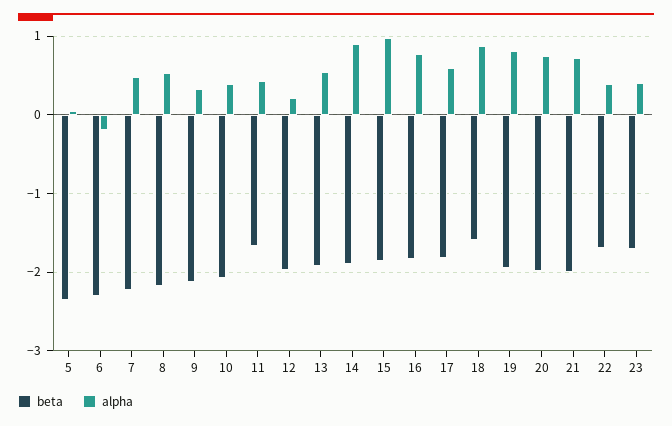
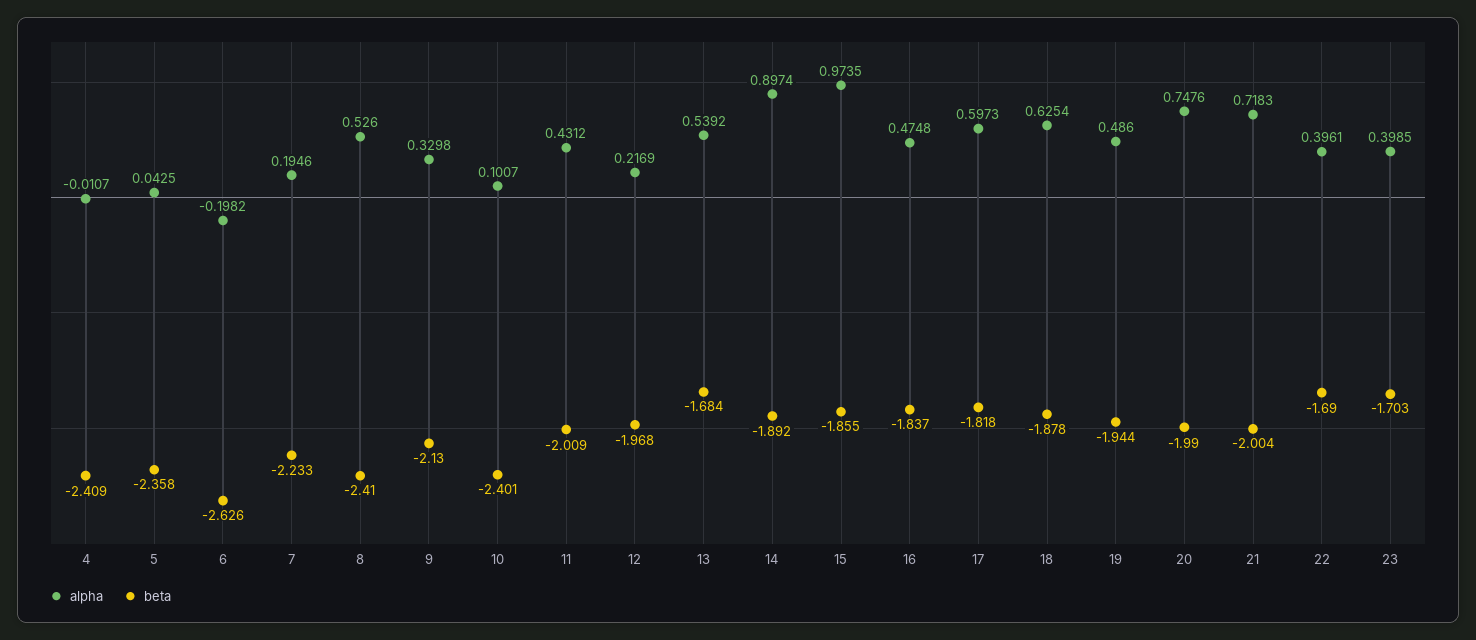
beta, 6: -2.3 -> -2.626
alpha, 7: 0.5 -> 0.1946
beta, 8: -2.2 -> -2.41
beta, 10: -2.1 -> -2.401
alpha, 10: 0.4 -> 0.1007
beta, 11: -1.7 -> -2.009
beta, 13: -1.9 -> -1.684
alpha, 16: 0.8 -> 0.4748
beta, 18: -1.6 -> -1.878
alpha, 18: 0.9 -> 0.6254
alpha, 19: 0.8 -> 0.486
alpha, 4: none -> -0.0107
beta, 4: none -> -2.409

